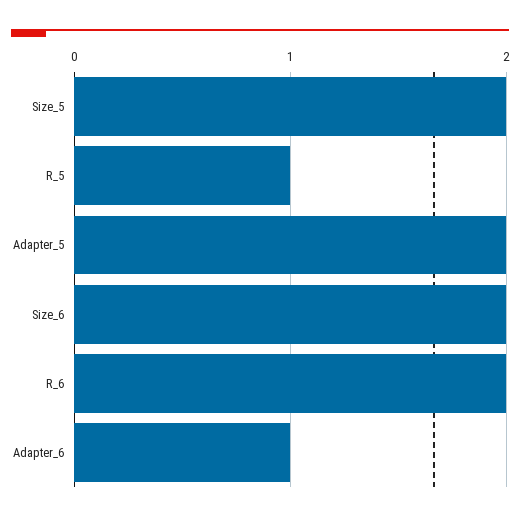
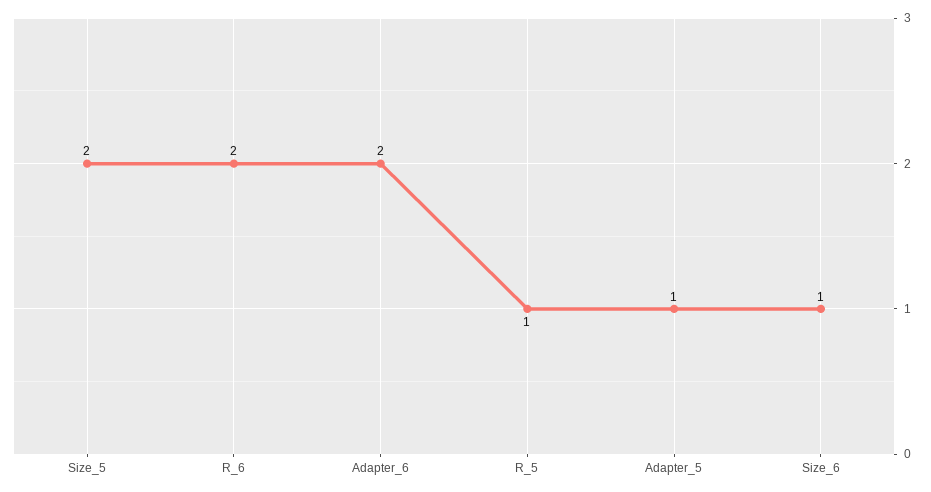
Adapter_5: 2 -> 1
Size_6: 2 -> 1
Adapter_6: 1 -> 2

